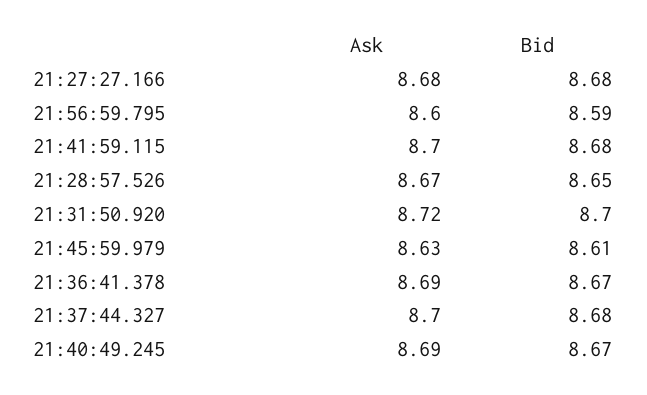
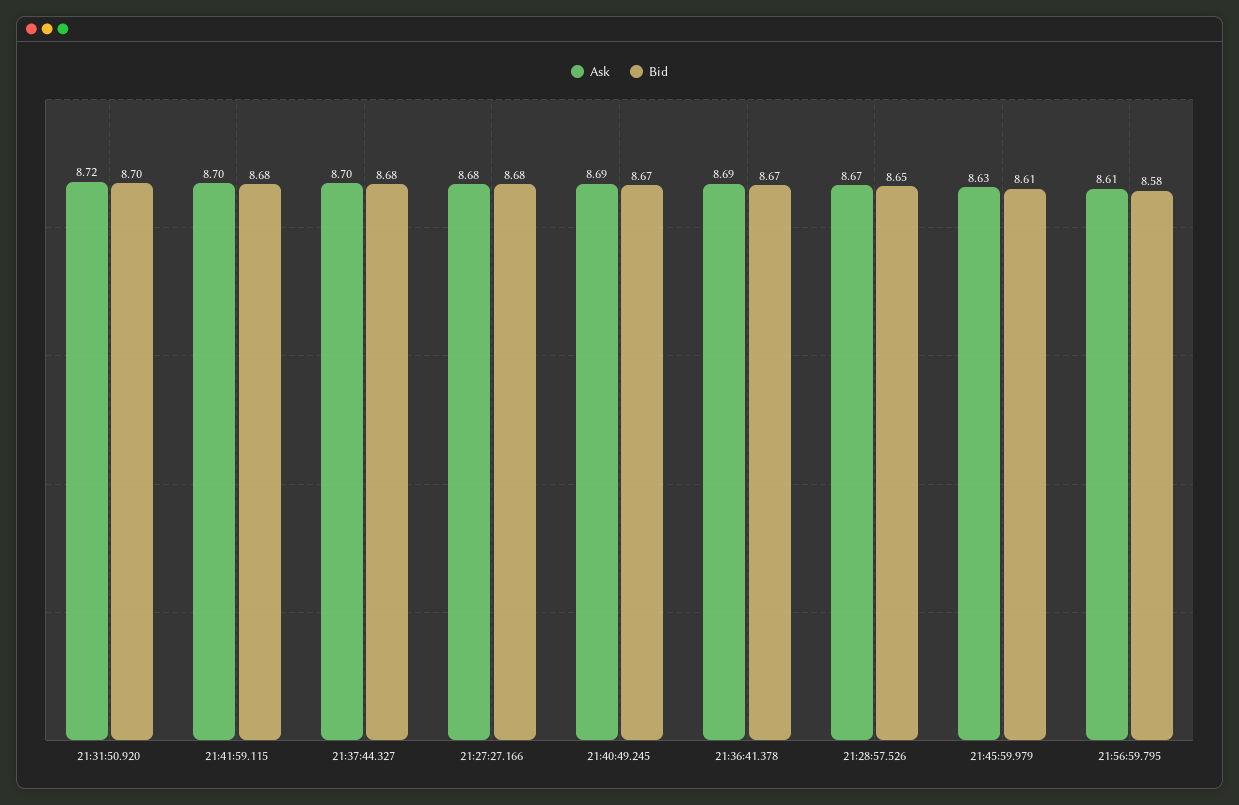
Ask, 21:56:59.795: 8.6 -> 8.61
Bid, 21:56:59.795: 8.59 -> 8.58

